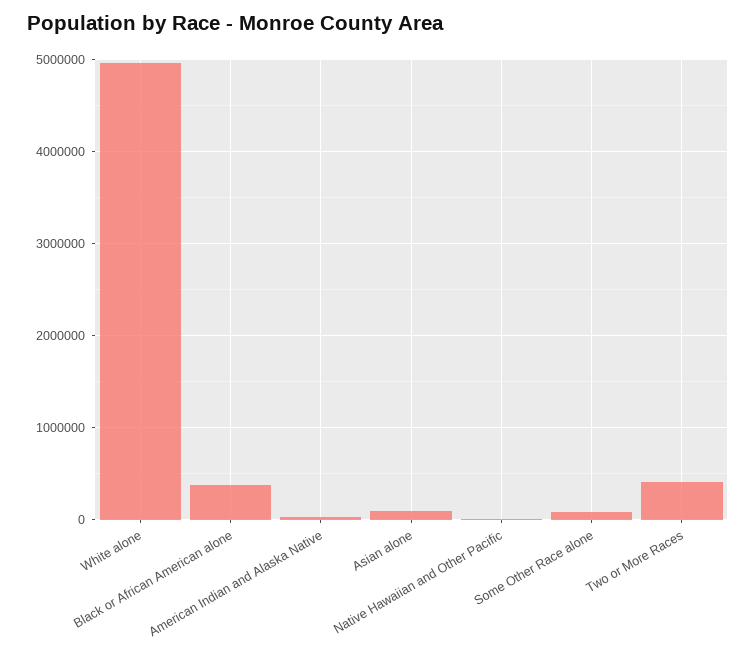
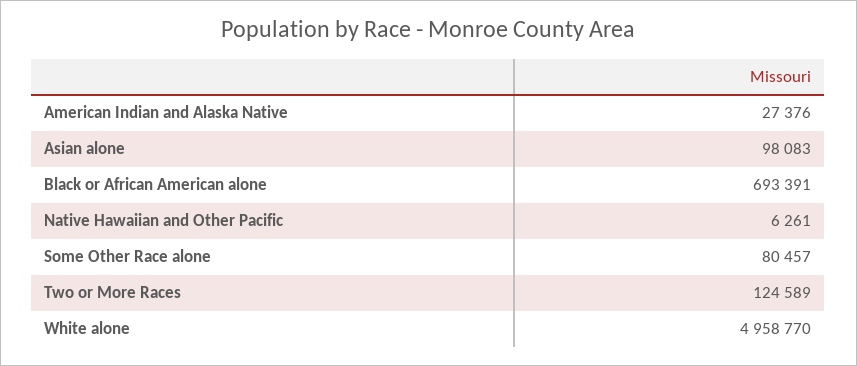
Black or African American alone: 400000 -> 693391
Two or More Races: 400000 -> 124589

